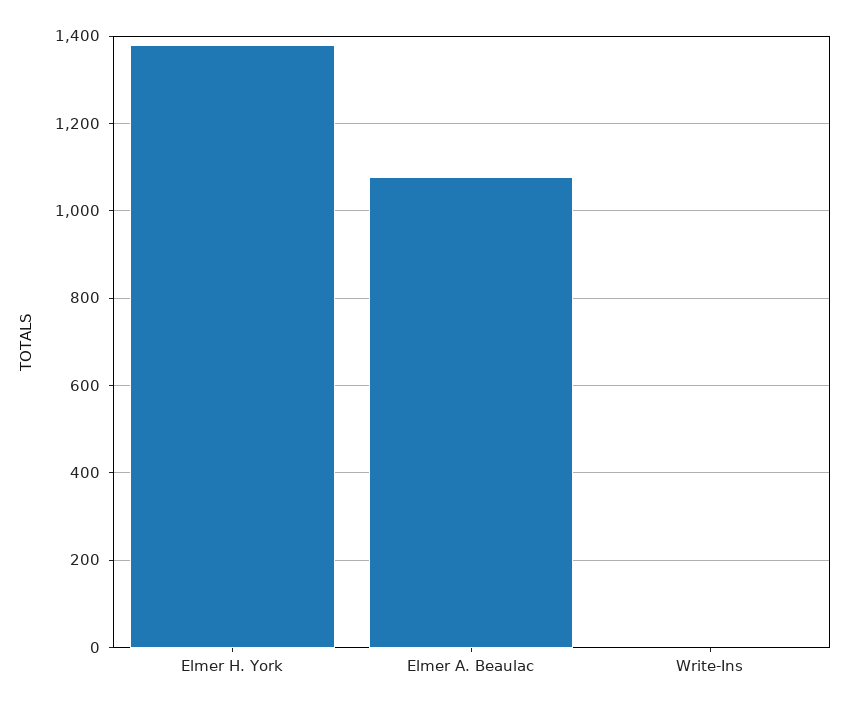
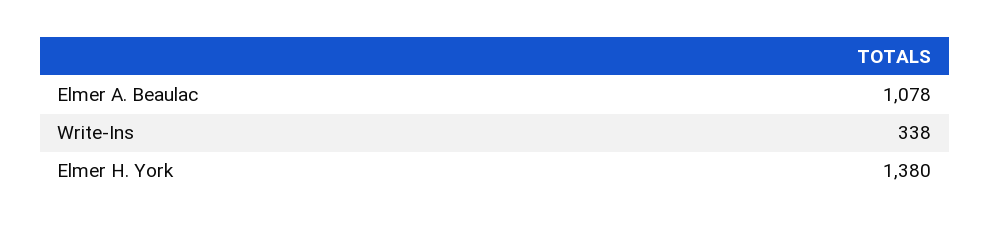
Write-Ins: 0 -> 338

